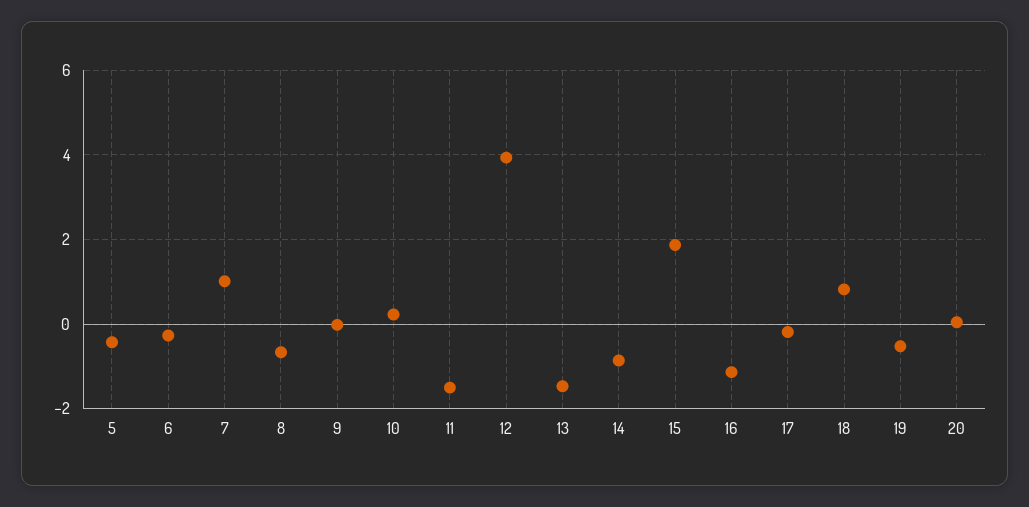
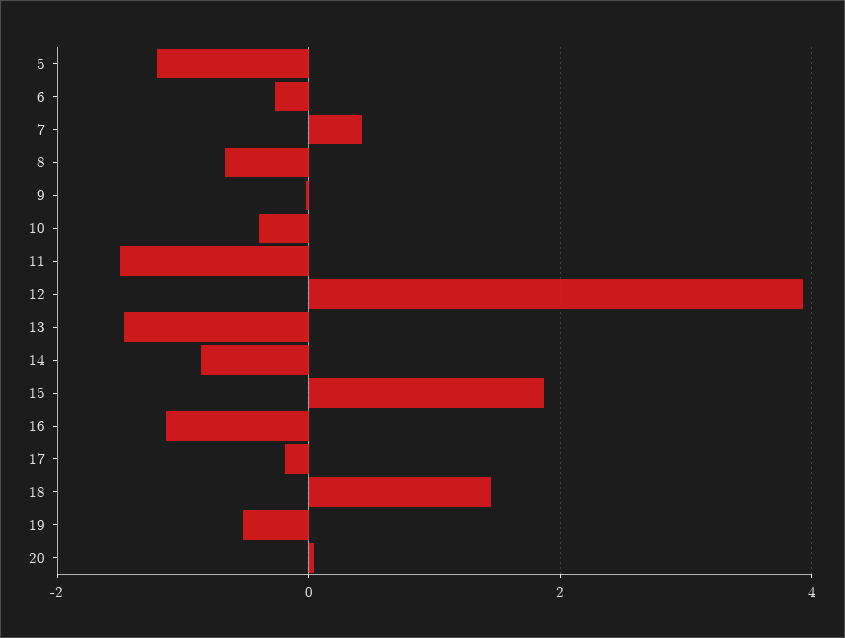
5: -0.4 -> -1.2
7: 1 -> 0.4
10: 0.2 -> -0.4
18: 0.8 -> 1.4

